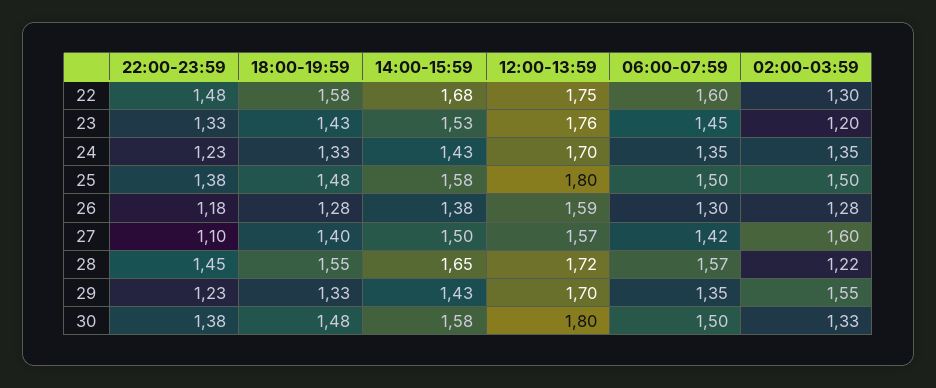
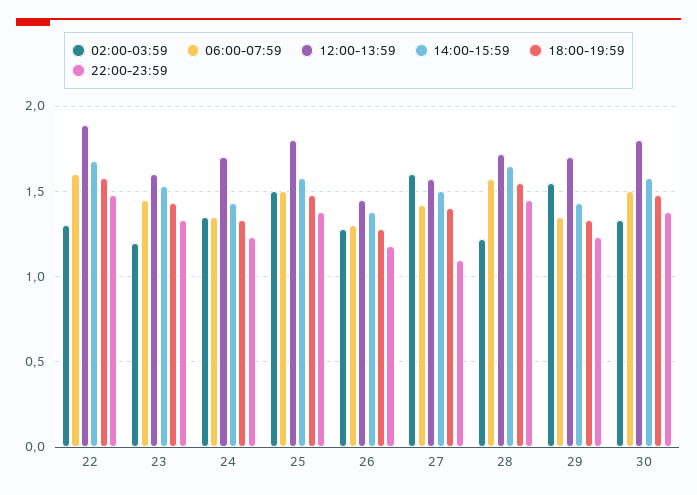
12:00-13:59, 22: 1.75 -> 1.9
12:00-13:59, 23: 1.76 -> 1.6
12:00-13:59, 26: 1.59 -> 1.45

